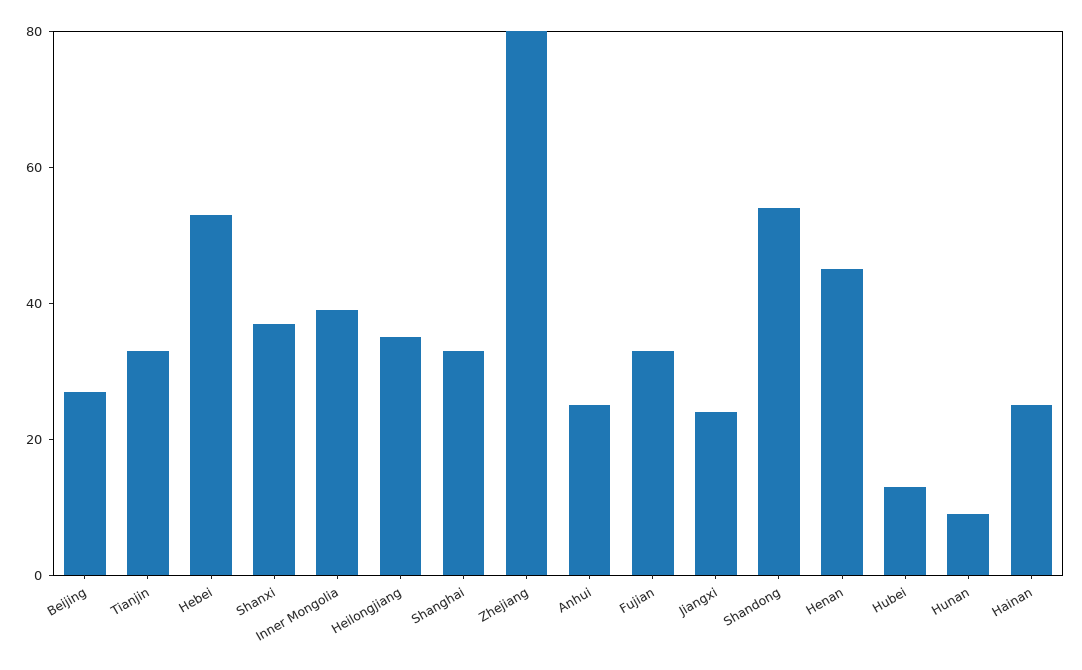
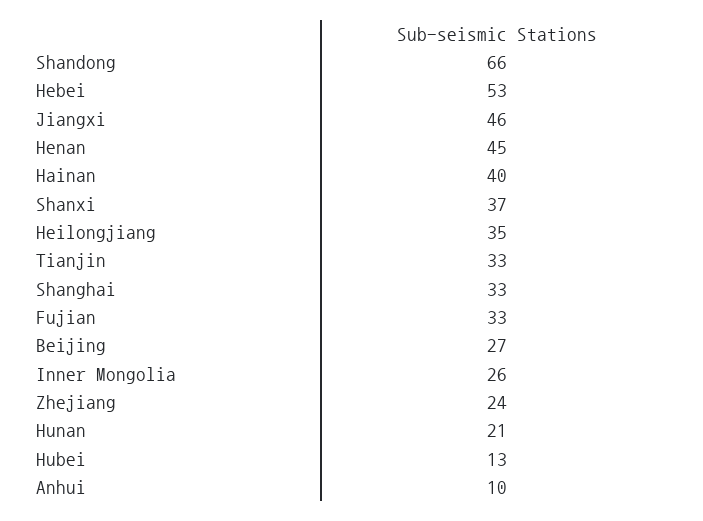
Inner Mongolia: 40 -> 26
Zhejiang: 80 -> 24
Anhui: 25 -> 10
Jiangxi: 25 -> 46
Shandong: 55 -> 66
Hunan: 10 -> 21
Hainan: 25 -> 40

